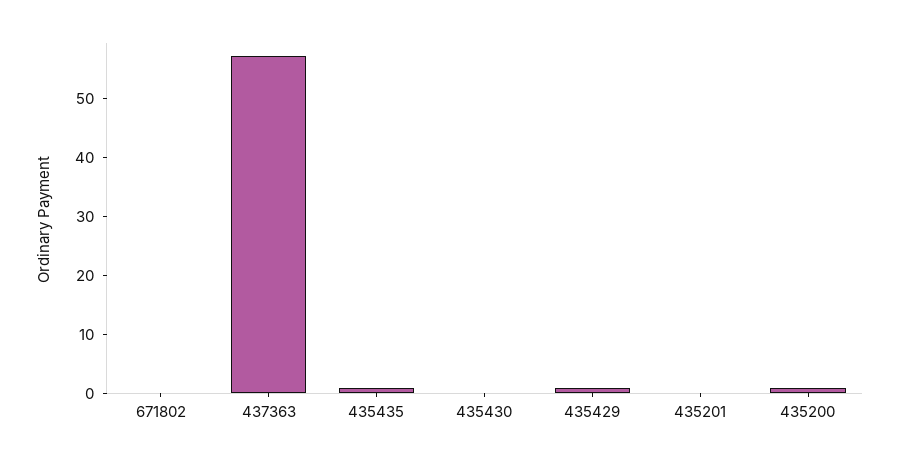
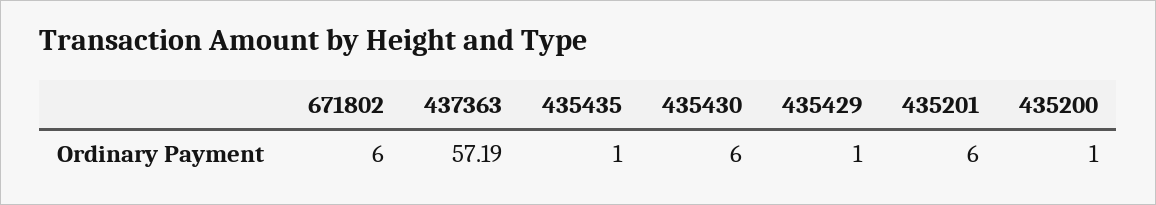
671802: 0 -> 6
435430: 0 -> 6
435201: 0 -> 6

